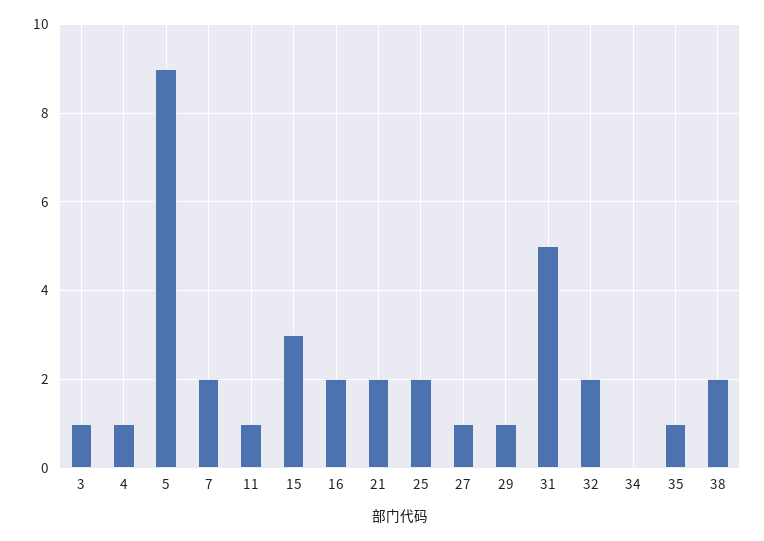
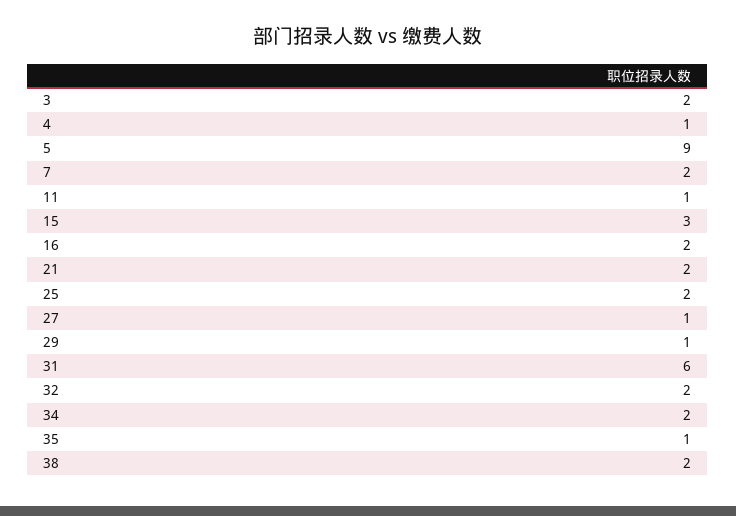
3: 1 -> 2
31: 5 -> 6
34: 0 -> 2

